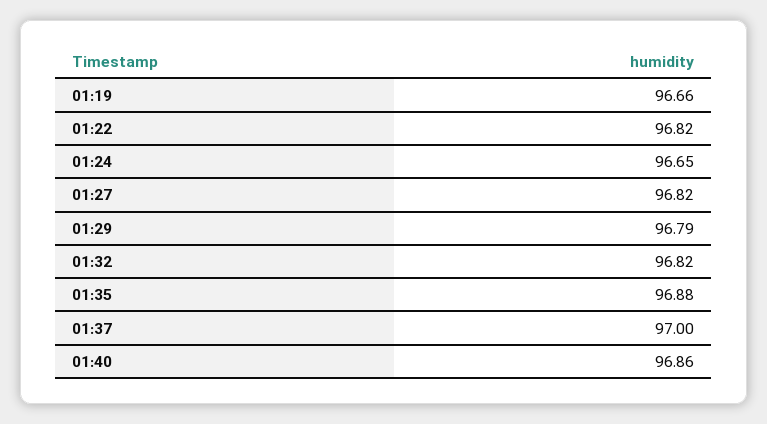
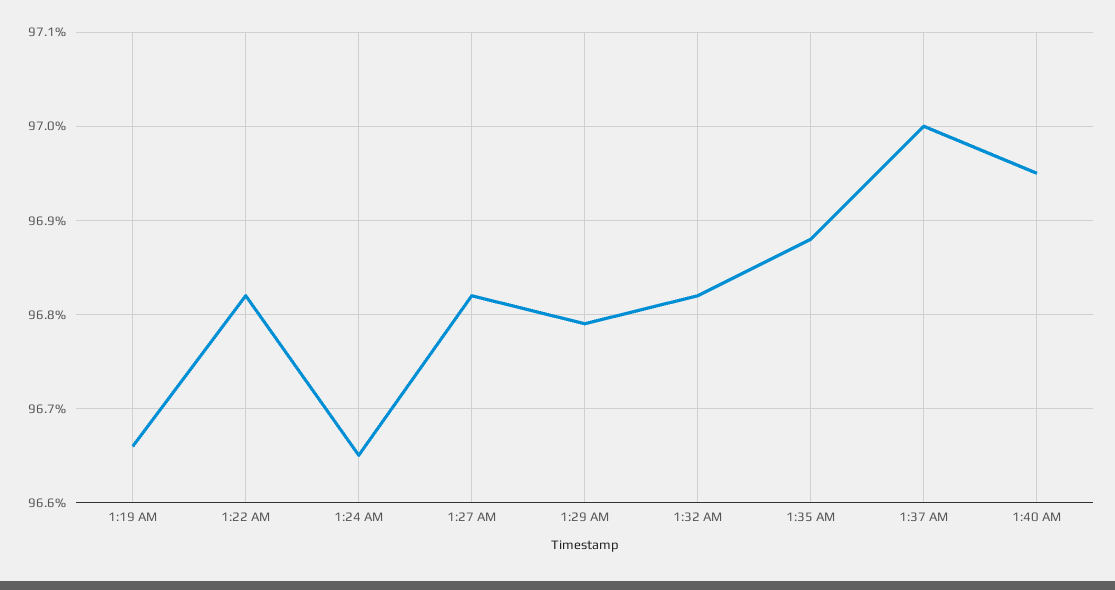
01:40: 96.86 -> 96.95

